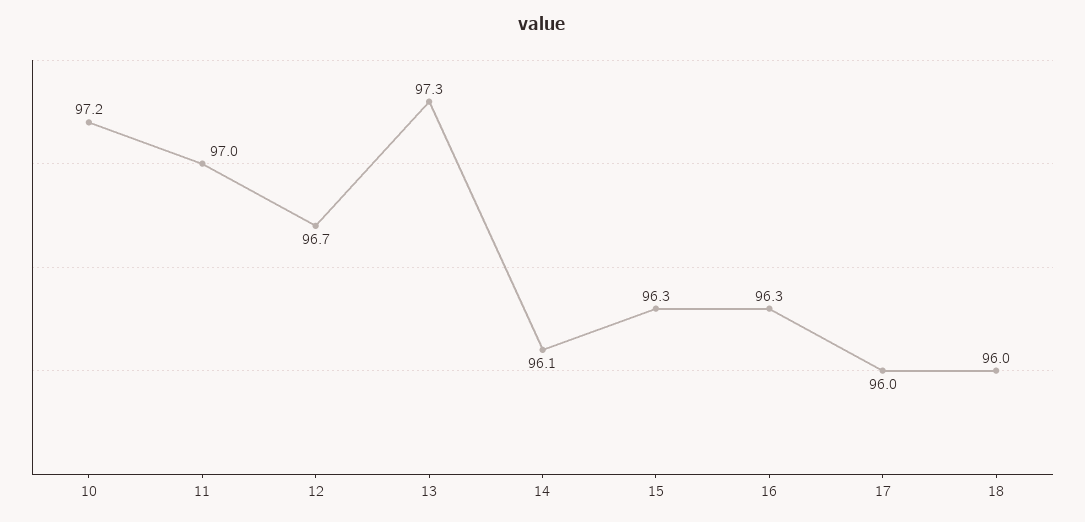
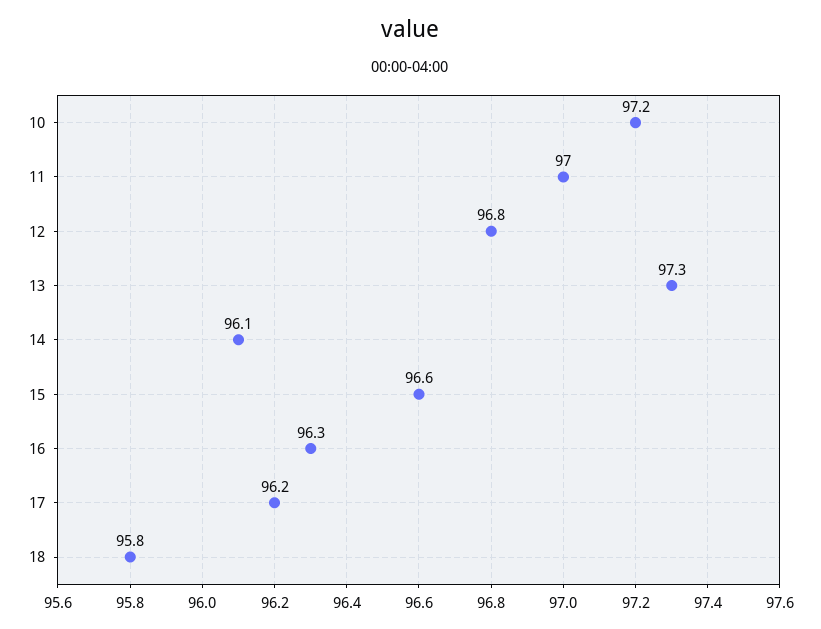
12: 96.7 -> 96.8
15: 96.3 -> 96.6
17: 96 -> 96.2
18: 96 -> 95.8

